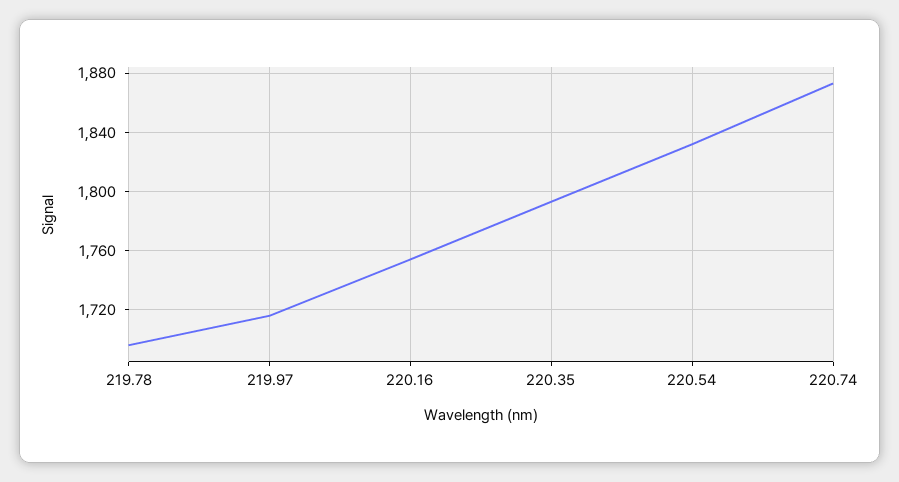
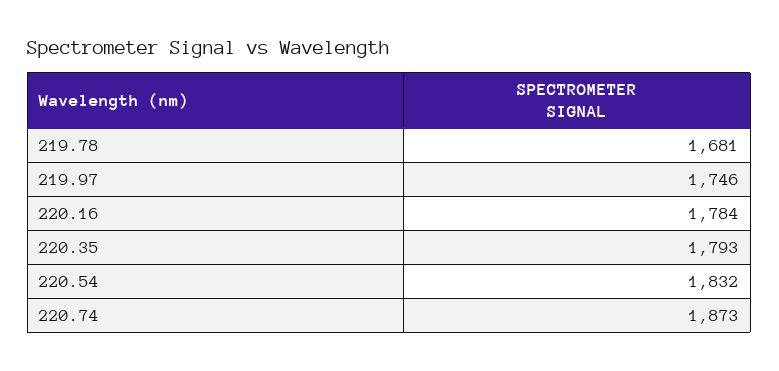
219.78: 1695 -> 1681
219.97: 1715 -> 1746
220.16: 1755 -> 1784

